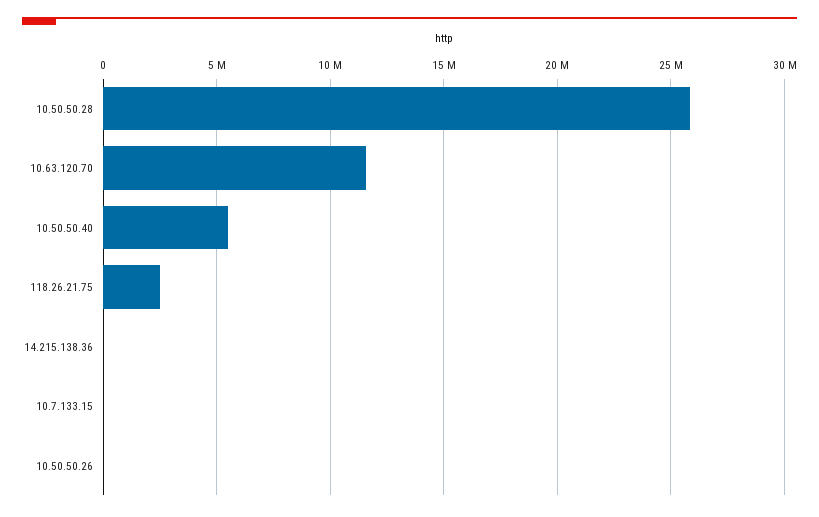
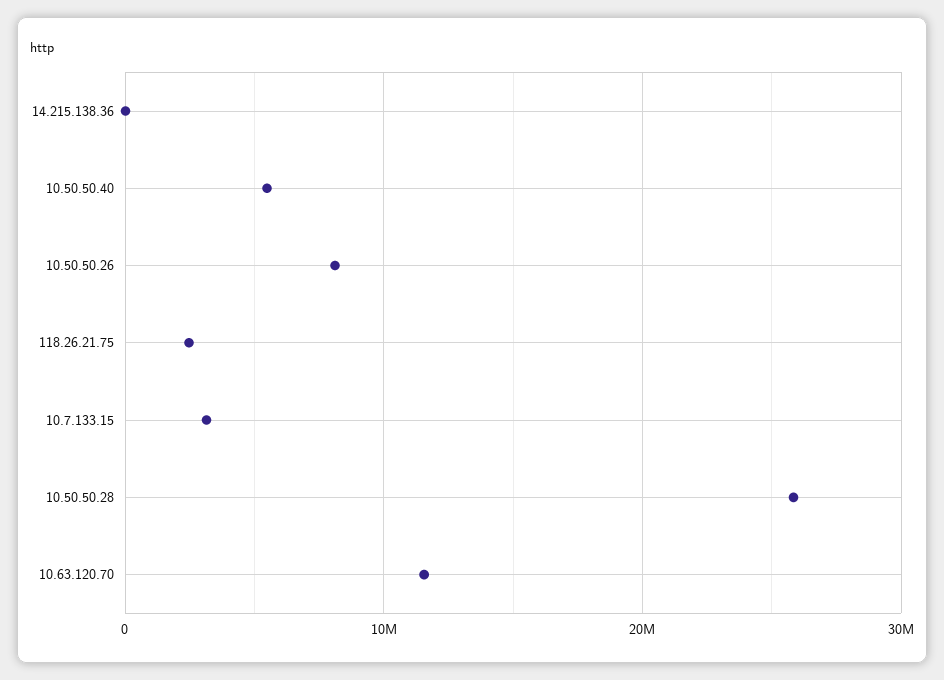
10.7.133.15: 0 -> 3000000
10.50.50.26: 0 -> 8000000

